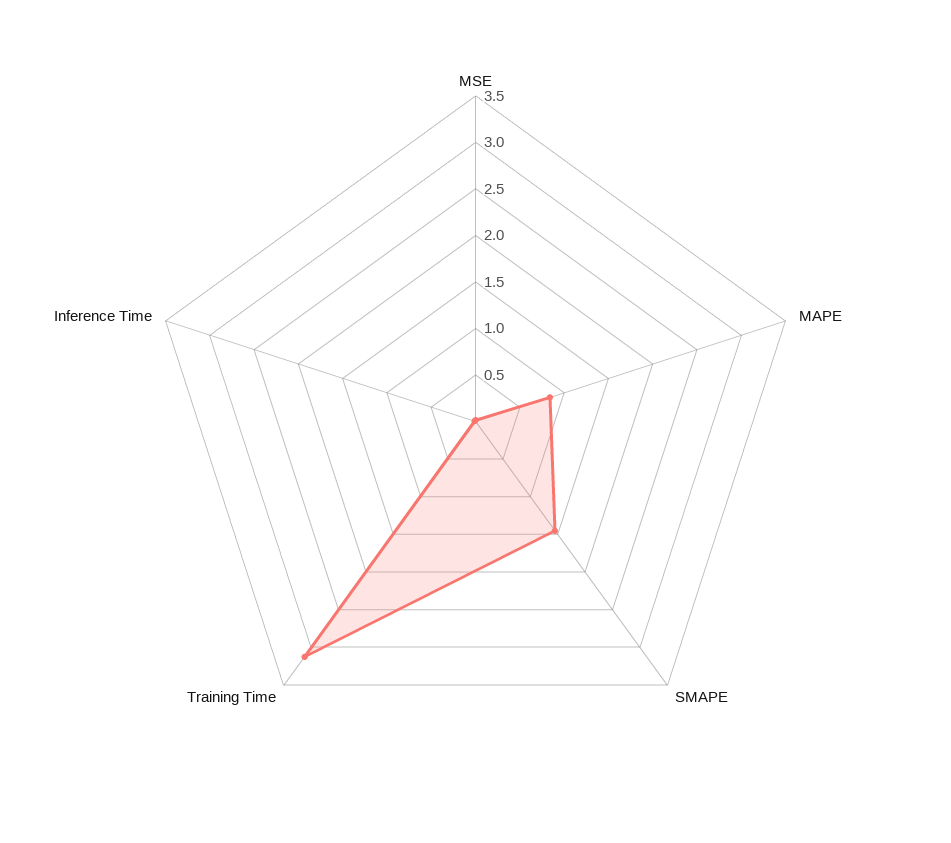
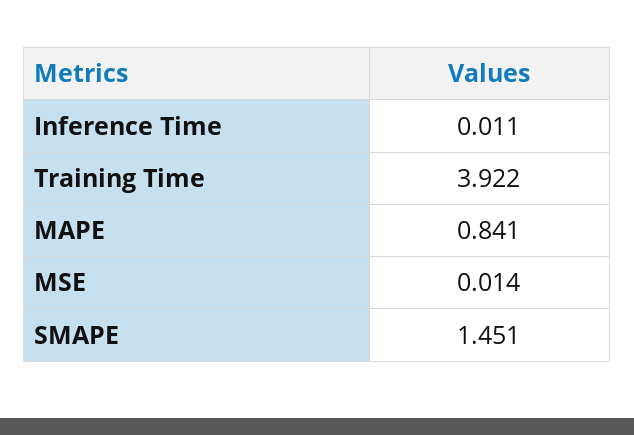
Training Time: 3.1 -> 3.922

